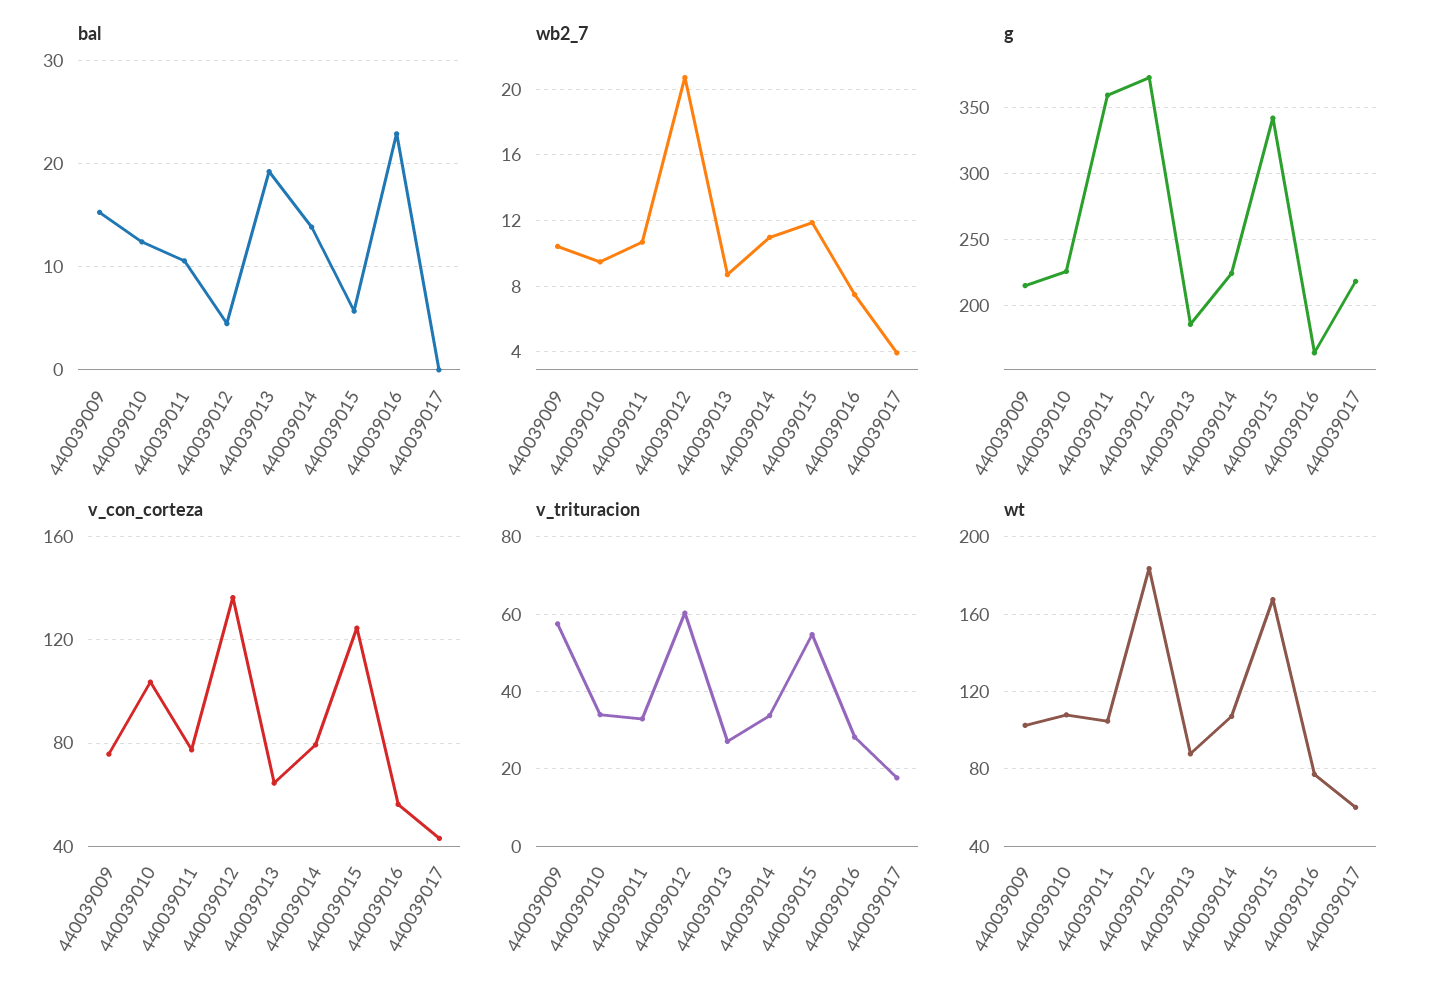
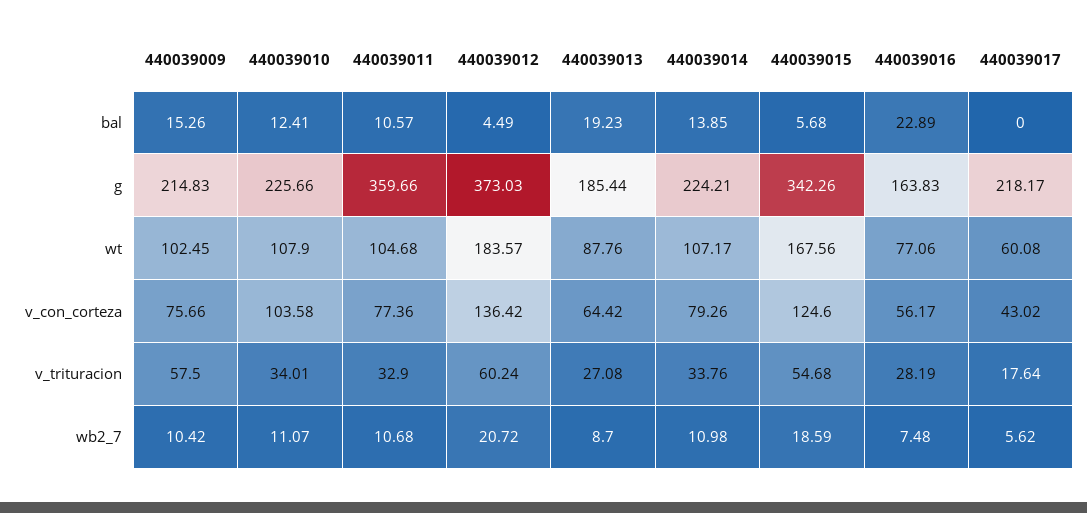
wb2_7, 440039010: 9.5 -> 11.07
wb2_7, 440039015: 12 -> 18.59
wb2_7, 440039017: 4 -> 5.62

